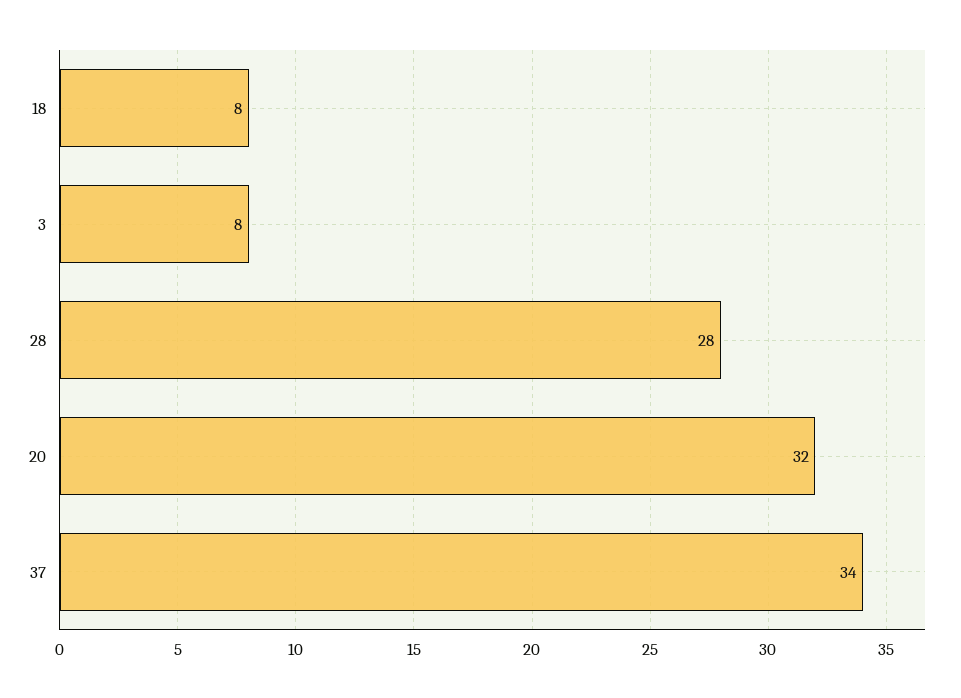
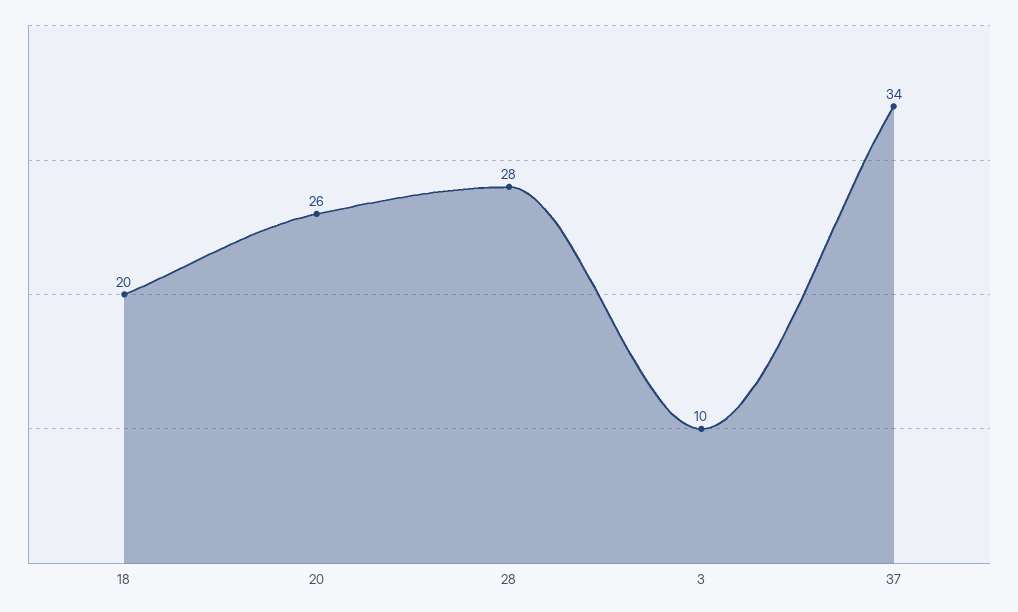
18: 8 -> 20
3: 8 -> 10
20: 32 -> 26

